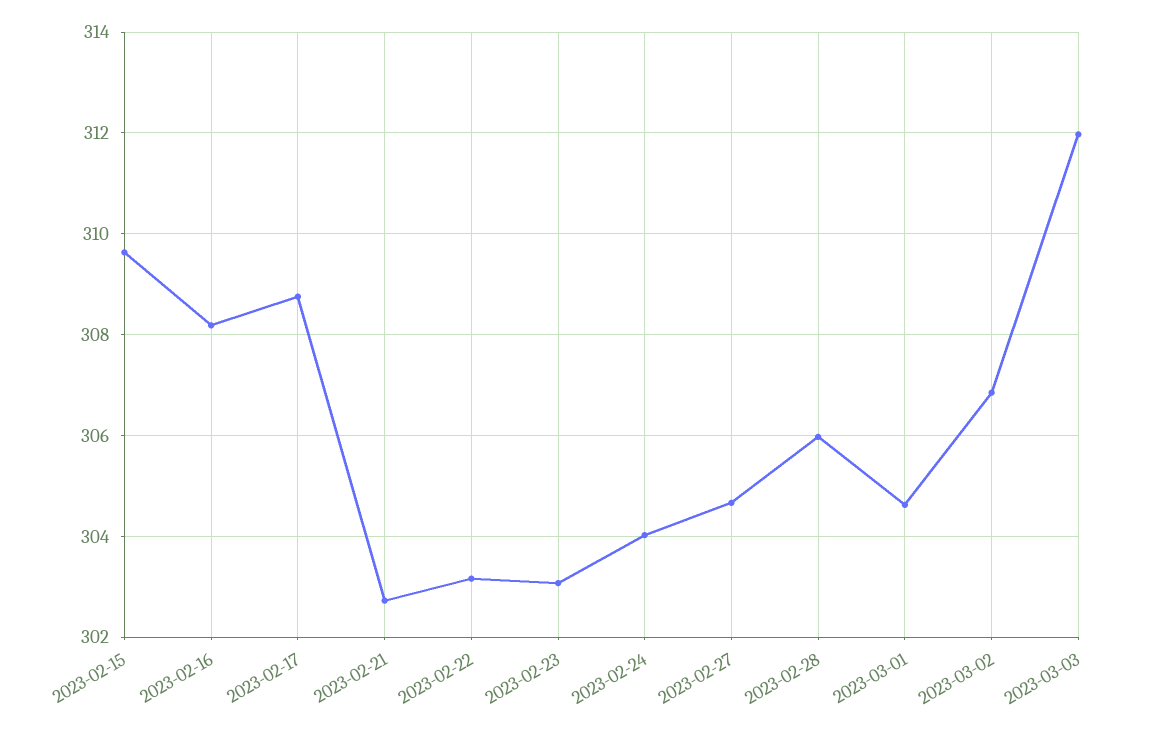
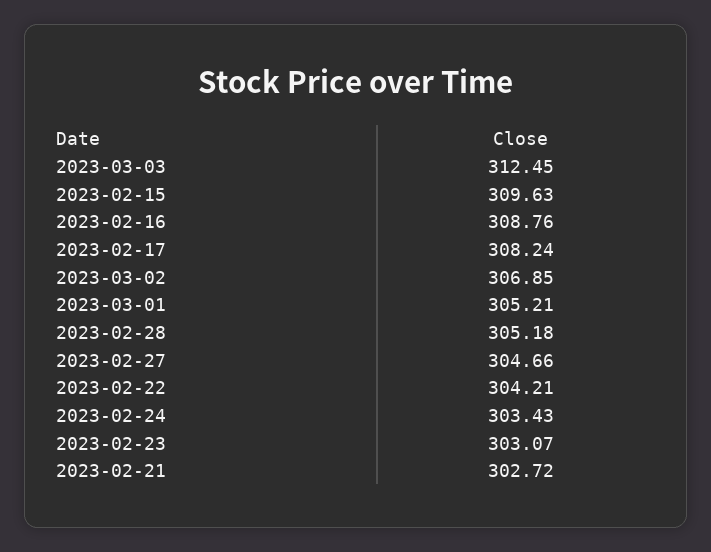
2023-02-16: 308.2 -> 308.76
2023-02-17: 308.8 -> 308.24
2023-02-22: 303.2 -> 304.21
2023-02-24: 304 -> 303.43
2023-02-28: 306 -> 305.18
2023-03-01: 304.6 -> 305.21
2023-03-03: 312 -> 312.45

